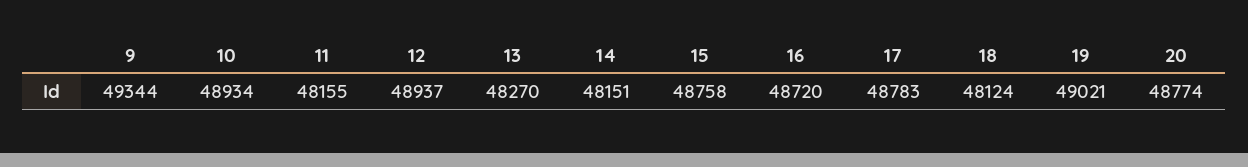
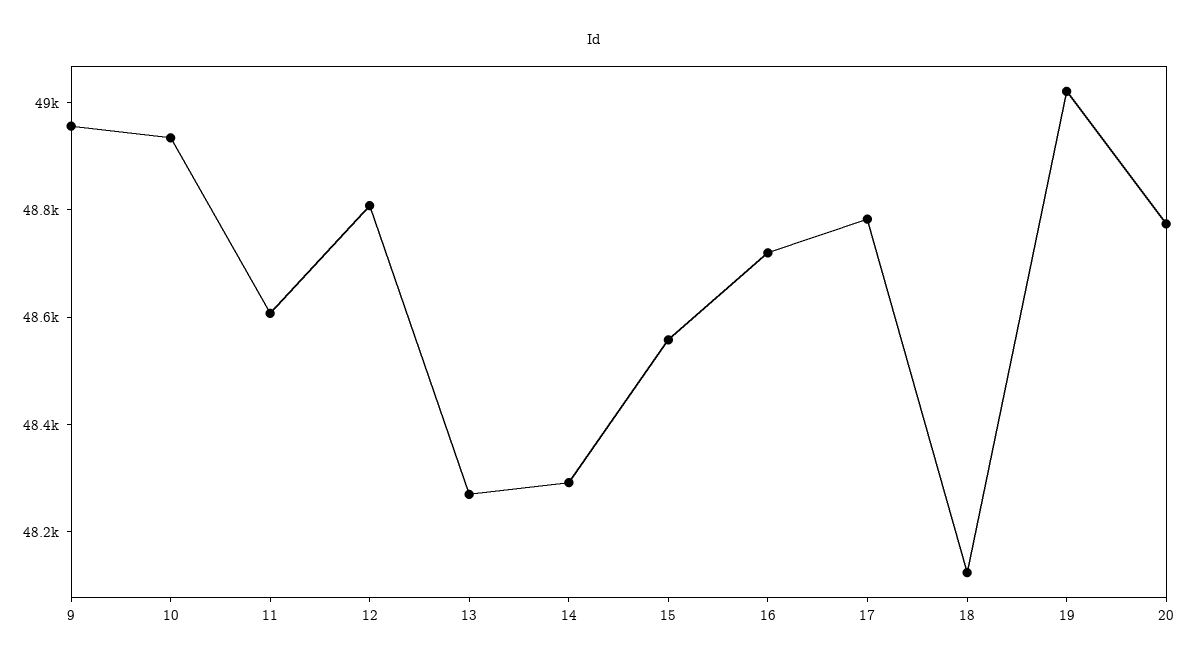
9: 49344 -> 48950
11: 48155 -> 48600
12: 48937 -> 48800
14: 48151 -> 48300
15: 48758 -> 48550

